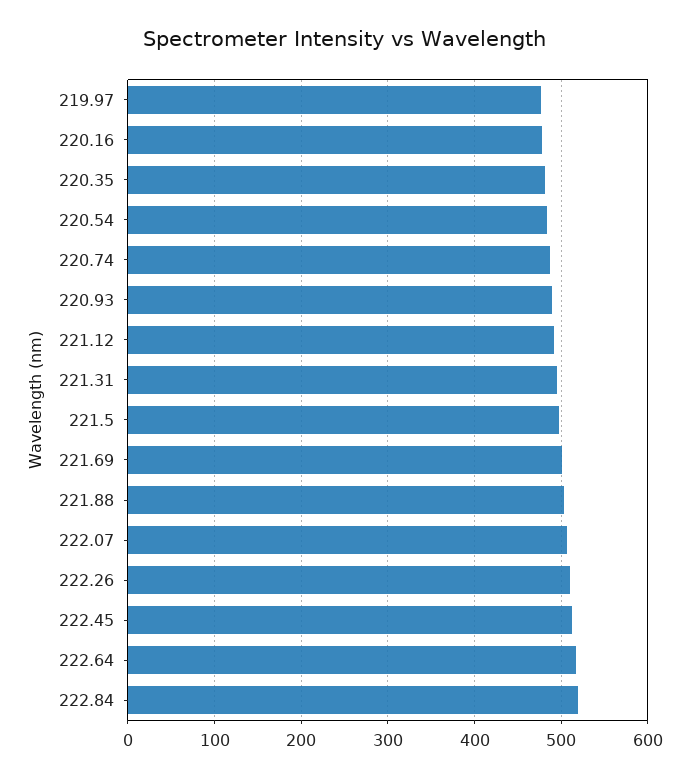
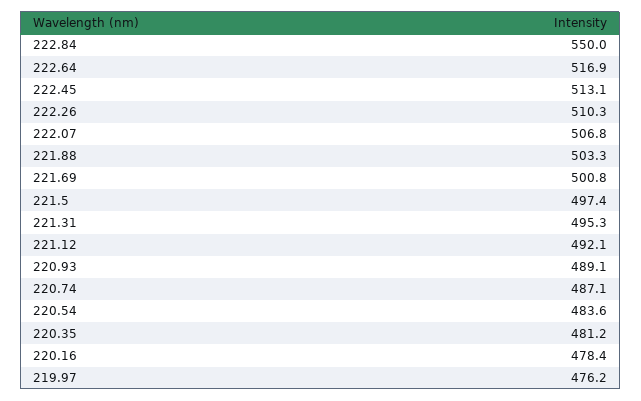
222.84: 520 -> 550

